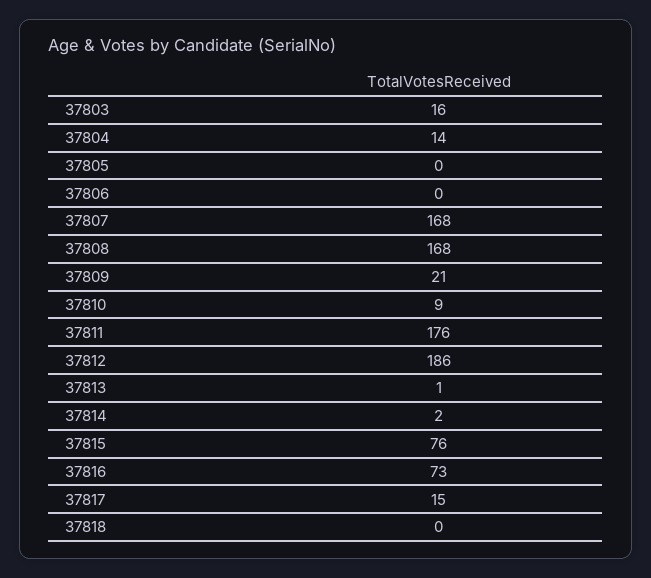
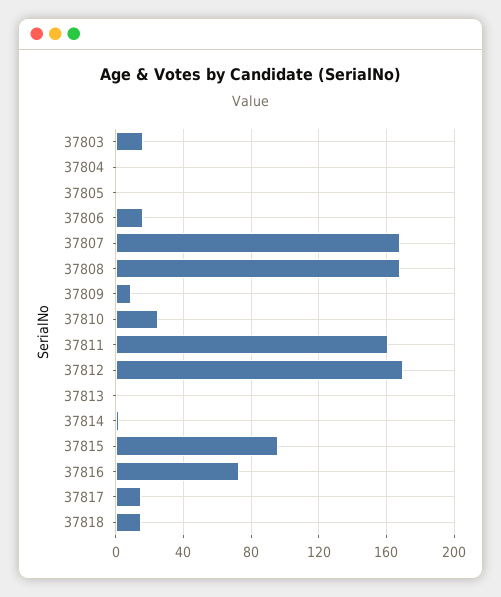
37804: 14 -> 0
37806: 0 -> 15
37809: 21 -> 10
37810: 9 -> 25
37811: 176 -> 160
37812: 186 -> 170
37815: 76 -> 95
37818: 0 -> 15

